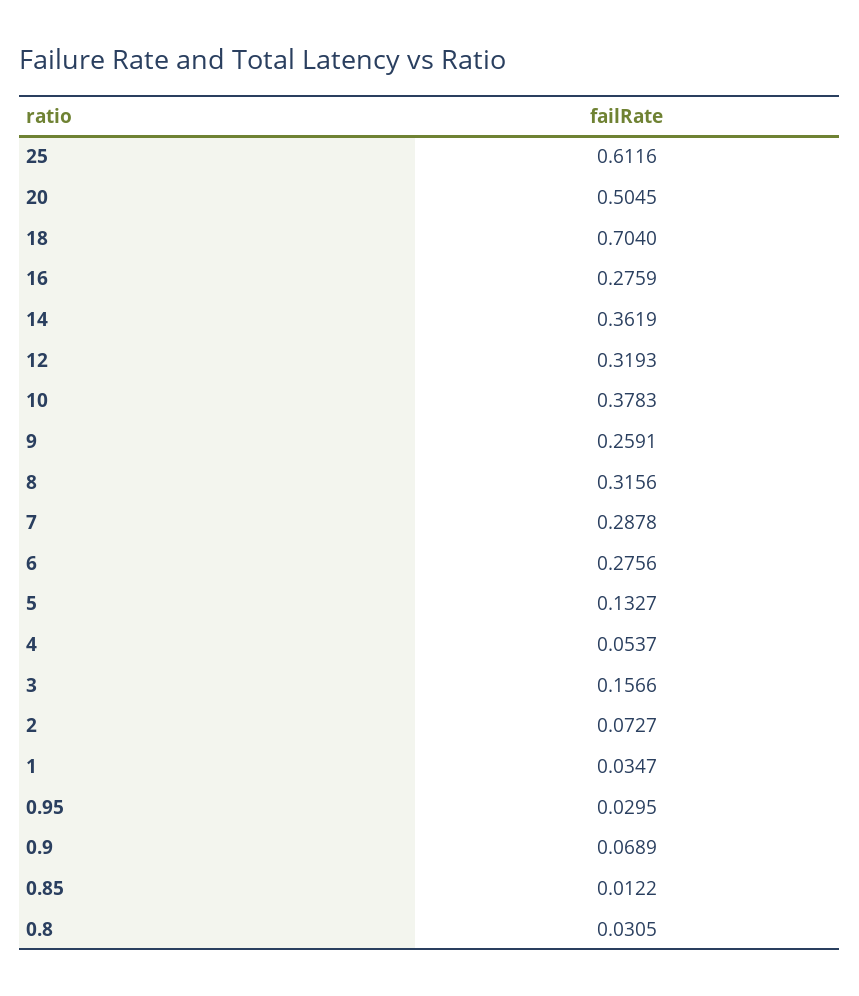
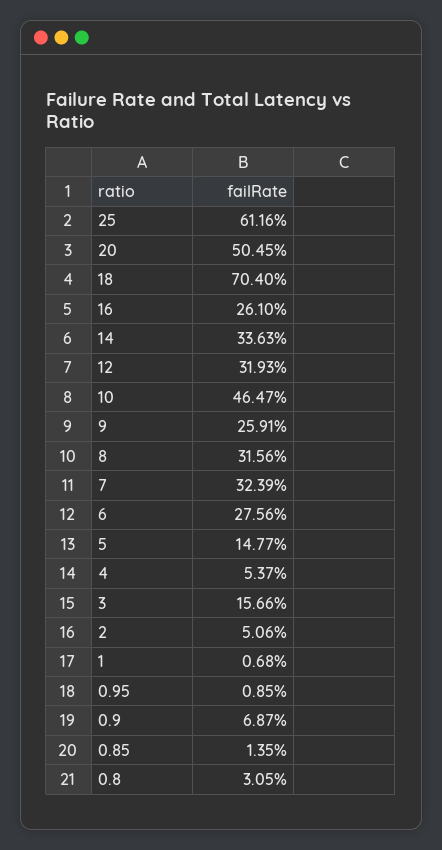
16: 0.2759 -> 0.261
14: 0.3619 -> 0.3363
10: 0.3783 -> 0.4647
7: 0.2878 -> 0.3239
5: 0.1327 -> 0.1477
2: 0.0727 -> 0.0506
1: 0.0347 -> 0.0068
0.95: 0.0295 -> 0.0085
0.9: 0.0689 -> 0.0687
0.85: 0.0122 -> 0.0135

